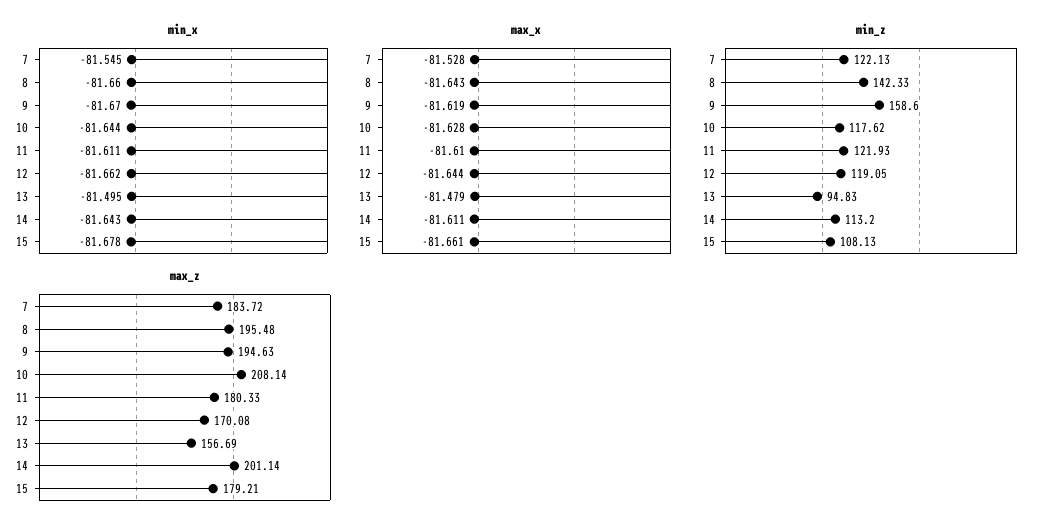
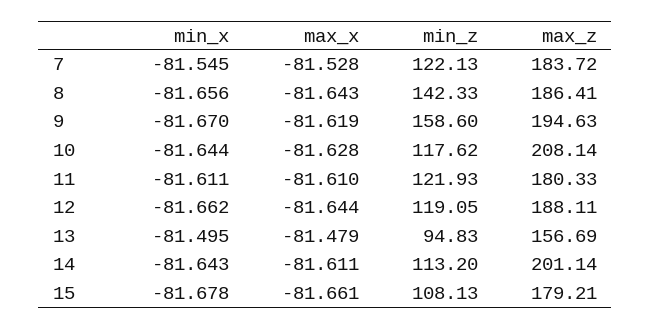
min_x, 8: -81.66 -> -81.656
max_z, 8: 195.48 -> 186.41
max_z, 12: 170.08 -> 188.11

